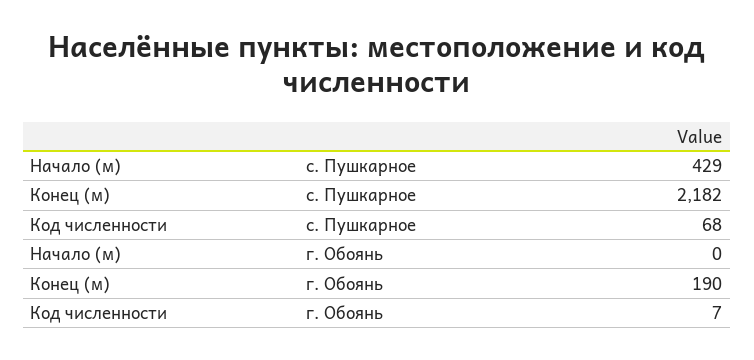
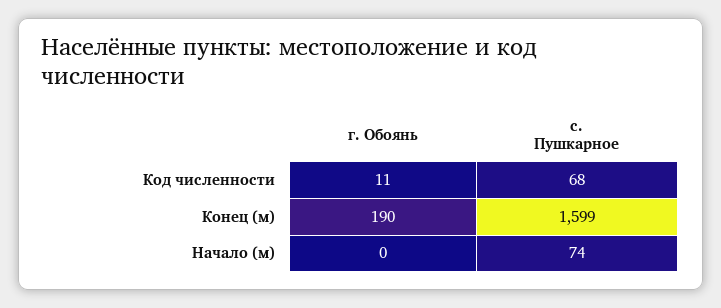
Начало (м), с. Пушкарное: 429 -> 74
Конец (м), с. Пушкарное: 2182 -> 1599
Код численности, г. Обоянь: 7 -> 11

